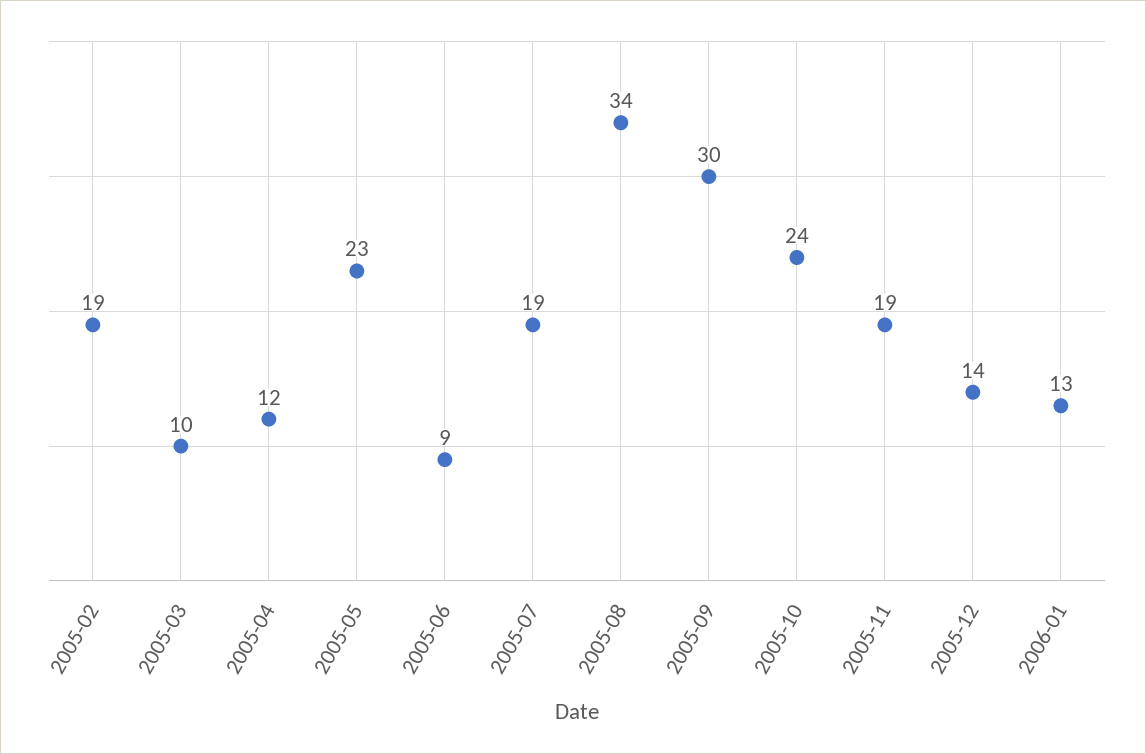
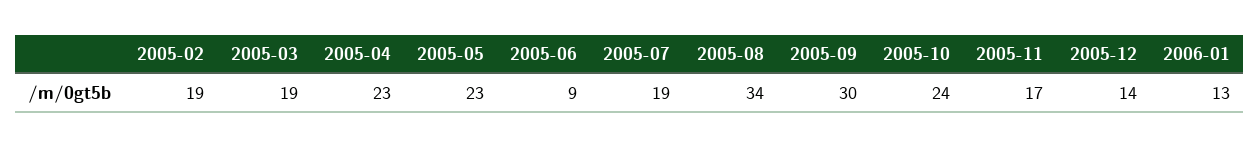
2005-03: 10 -> 19
2005-04: 12 -> 23
2005-11: 19 -> 17

